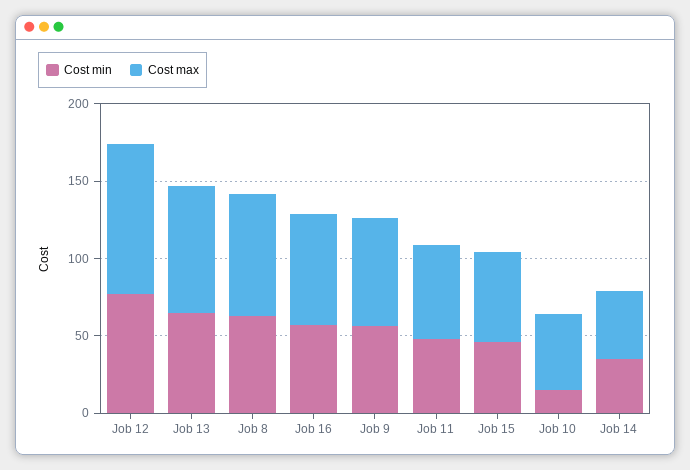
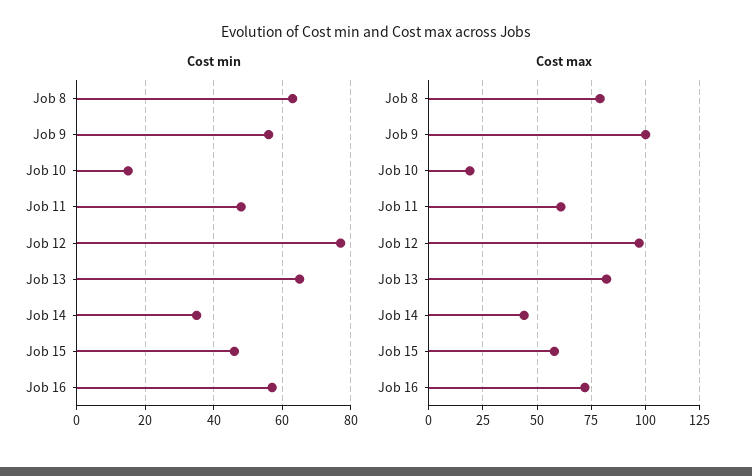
Cost max, Job 9: 70 -> 100
Cost max, Job 10: 50 -> 20

